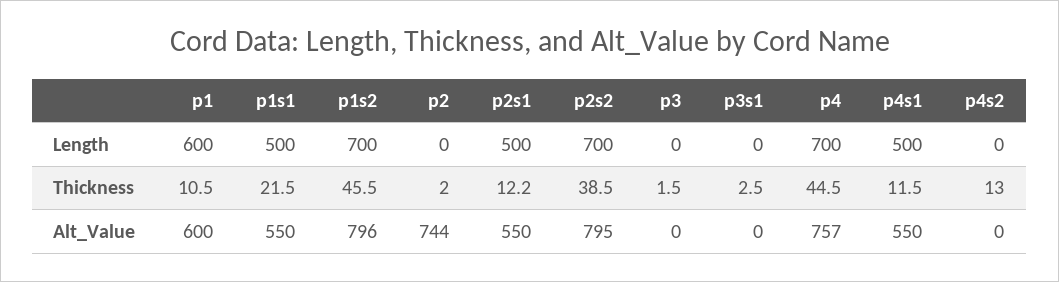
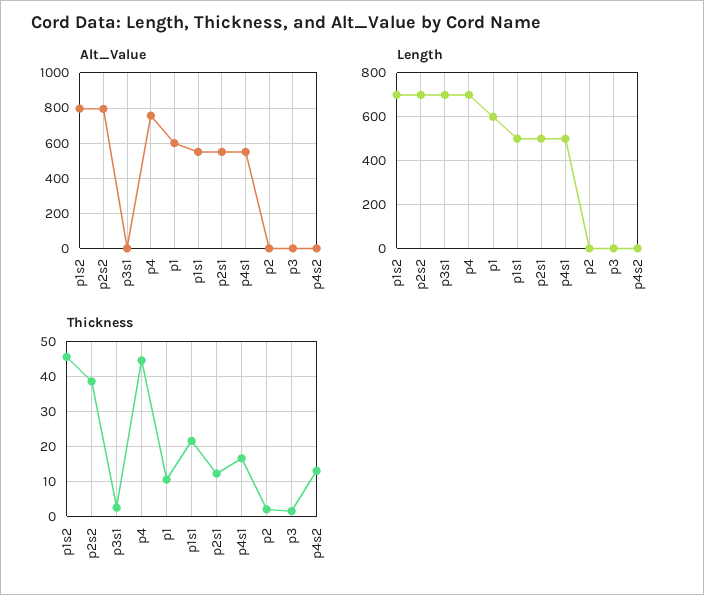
Length, p3s1: 0 -> 700
Thickness, p4s1: 11.5 -> 16
Alt_Value, p2: 744 -> 0

